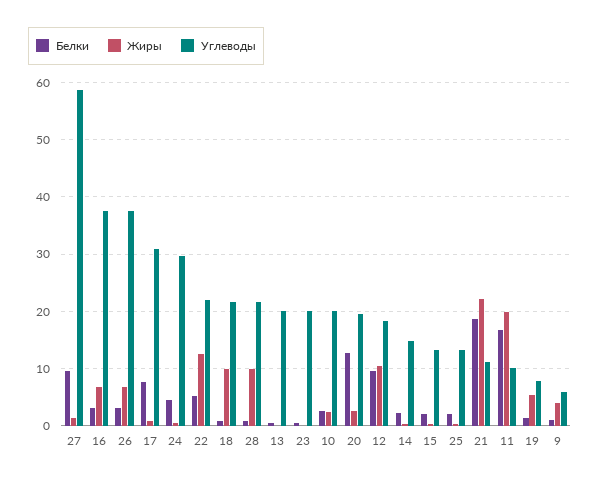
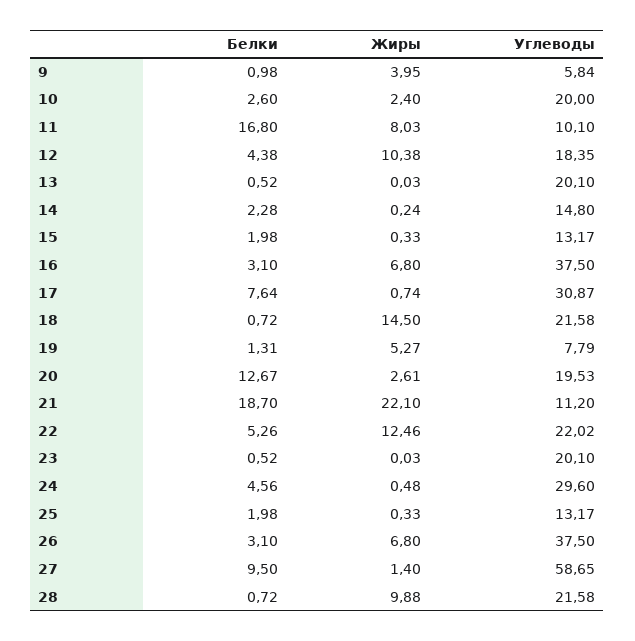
Жиры, 18: 10 -> 14.5
Белки, 12: 10 -> 4.38
Жиры, 11: 20 -> 8.03

